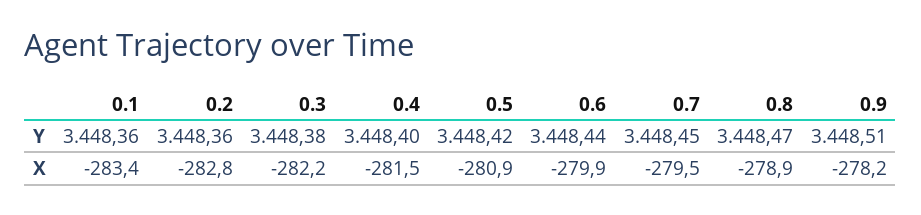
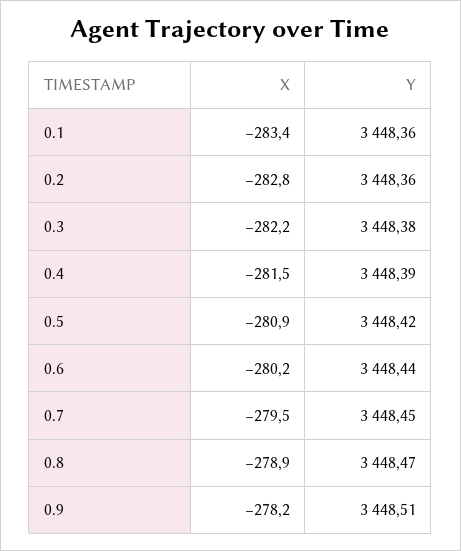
0.4, Y: 3448.4 -> 3448.39
0.6, X: -279.9 -> -280.2

